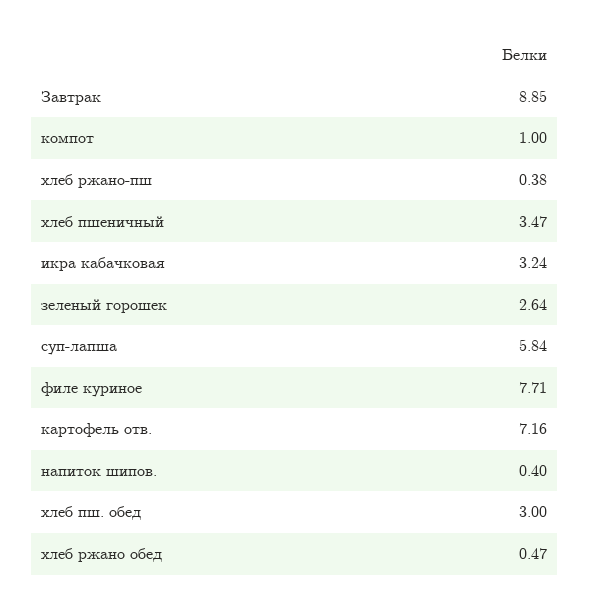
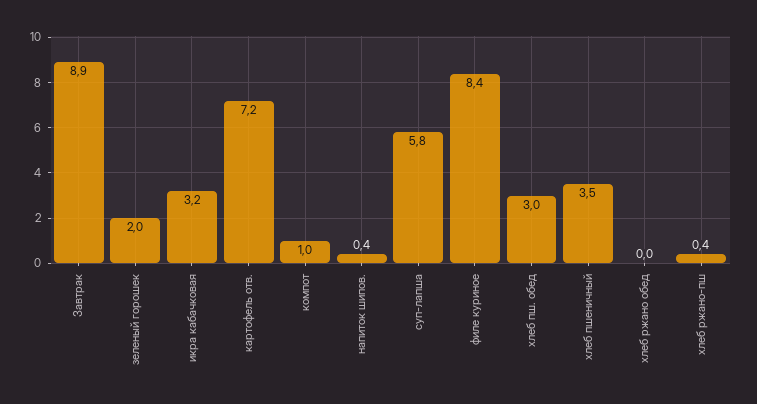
зеленый горошек: 2.64 -> 2
филе куриное: 7.71 -> 8.4
хлеб ржано обед: 0.47 -> 0

